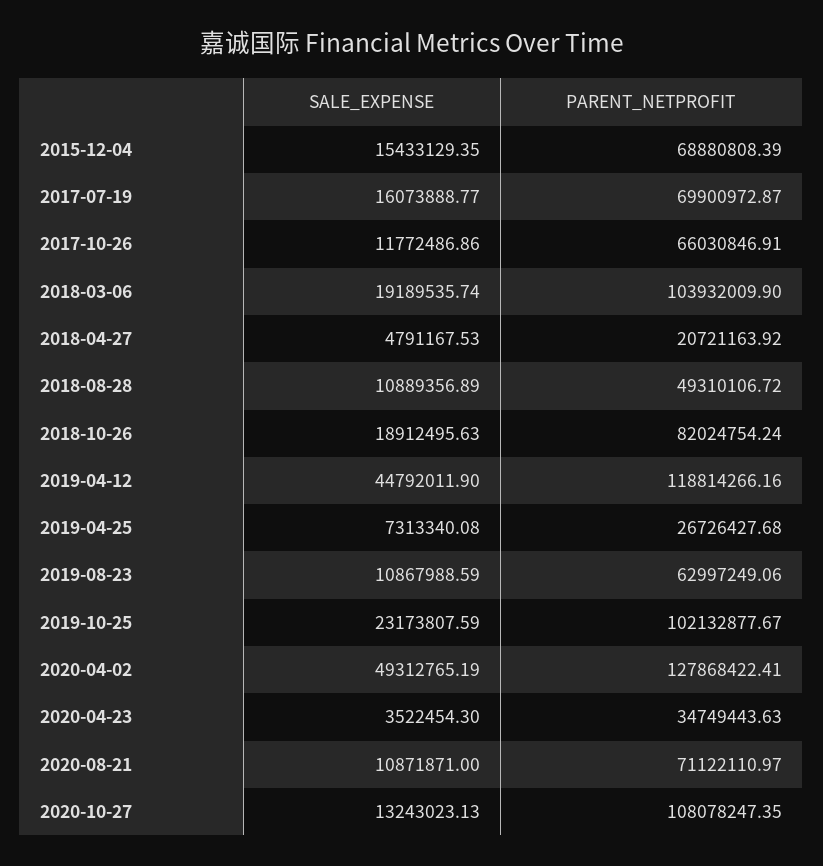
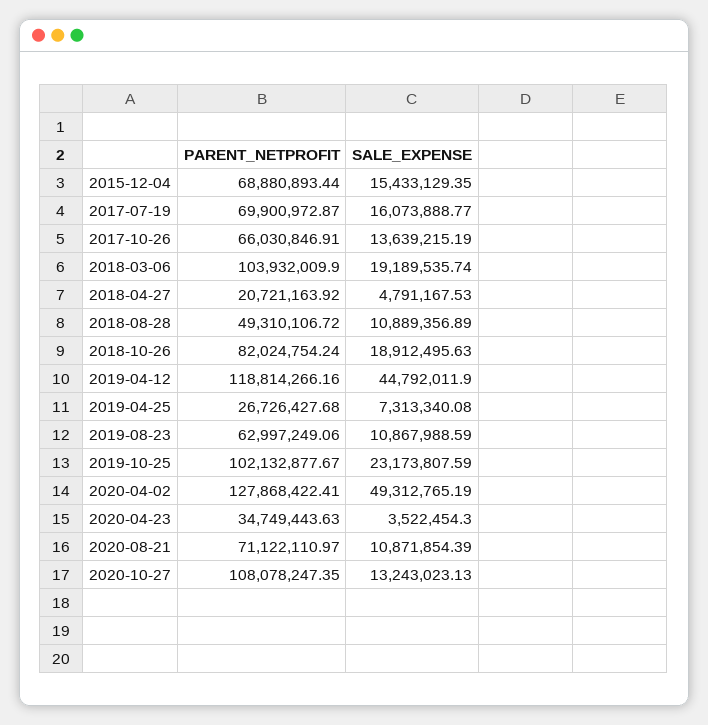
PARENT_NETPROFIT, 2015-12-04: 68880808.39 -> 68880893.44
SALE_EXPENSE, 2017-10-26: 11772486.86 -> 13639215.19
SALE_EXPENSE, 2020-08-21: 10871871 -> 10871854.39

